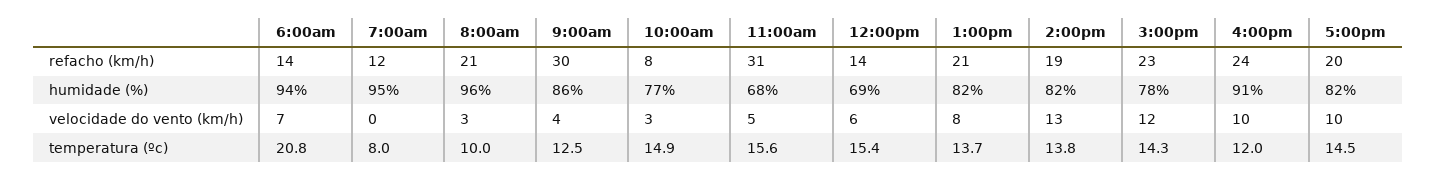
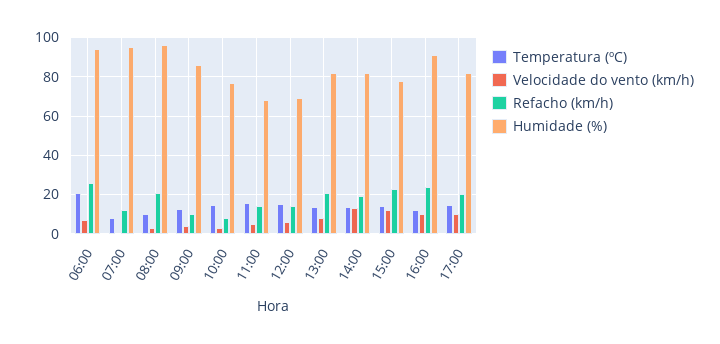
refacho (km/h), 6:00am: 14 -> 25
refacho (km/h), 9:00am: 30 -> 10
refacho (km/h), 11:00am: 31 -> 15

